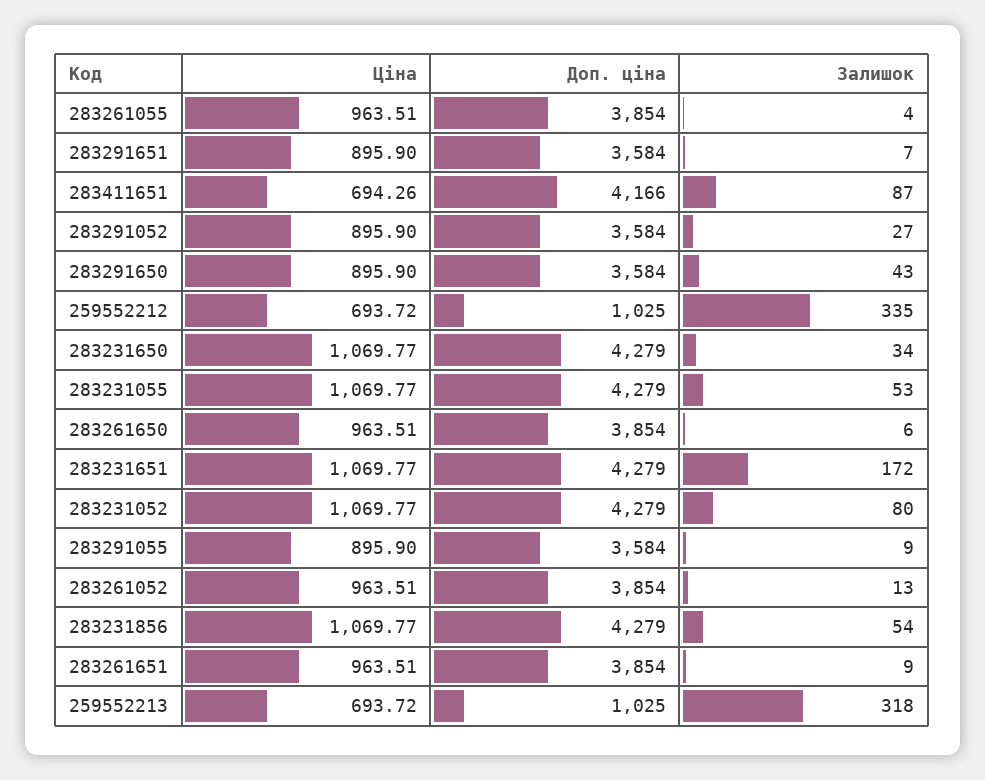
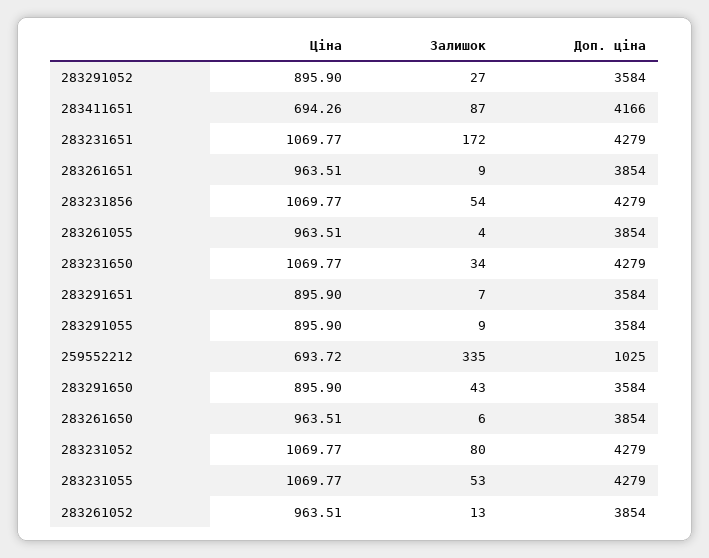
Ціна, 259552213: 693.72 -> none
Доп. ціна, 259552213: 1025 -> none
Залишок, 259552213: 318 -> none

